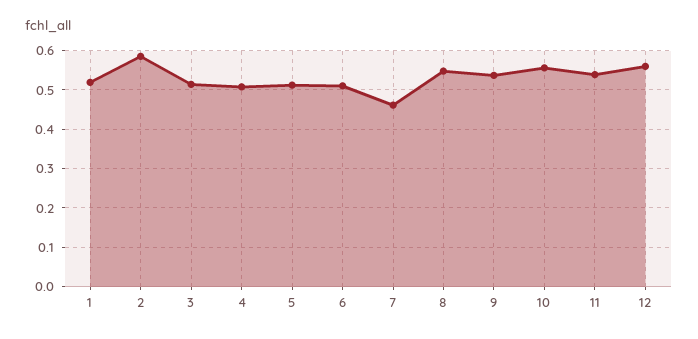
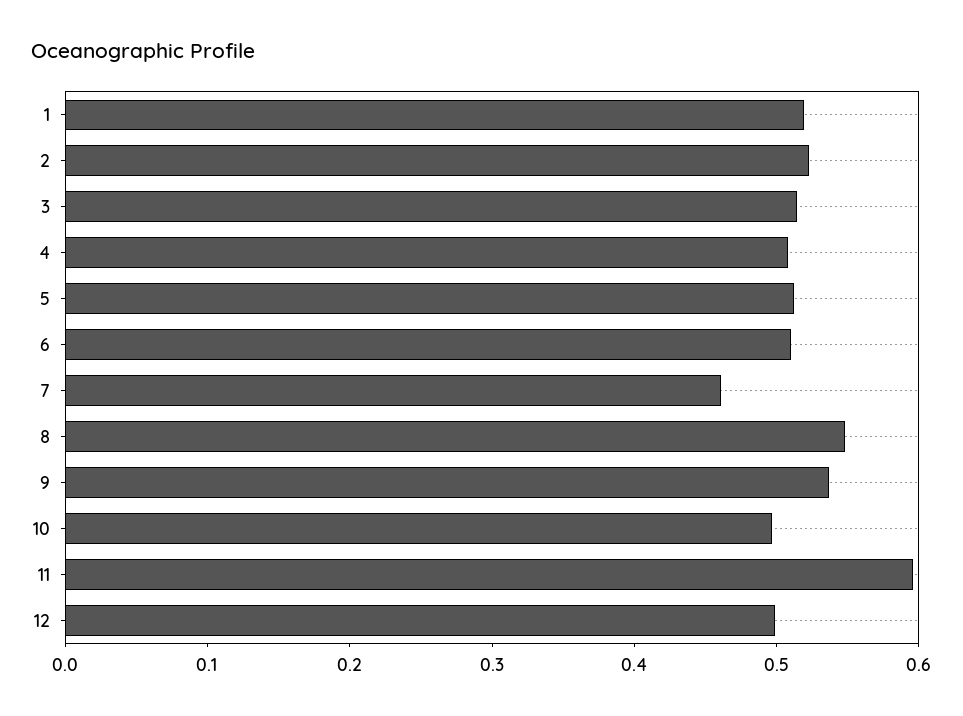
2: 0.58 -> 0.52
10: 0.56 -> 0.5
11: 0.54 -> 0.6
12: 0.56 -> 0.5

